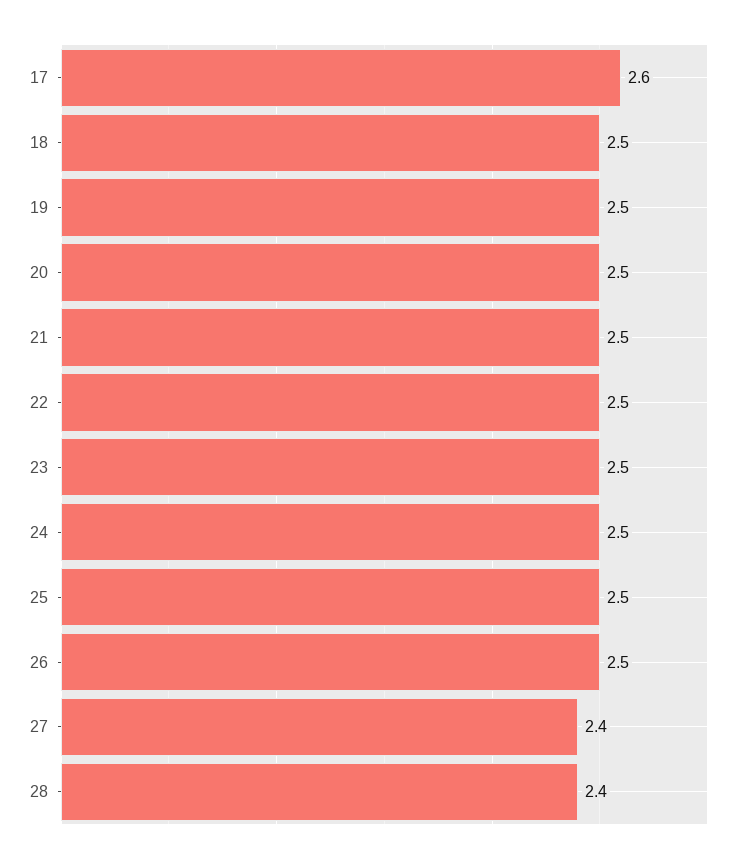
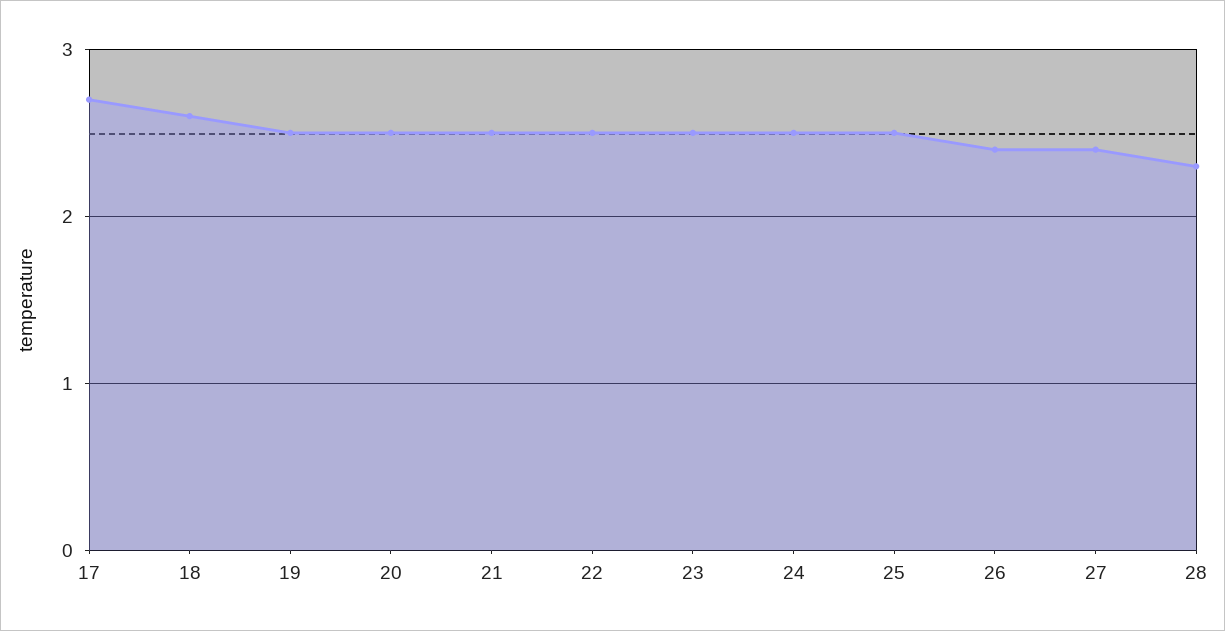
17: 2.6 -> 2.7
18: 2.5 -> 2.6
26: 2.5 -> 2.4
28: 2.4 -> 2.3

